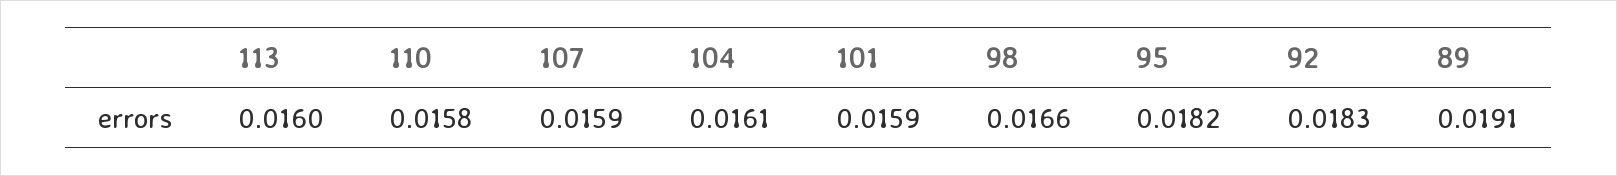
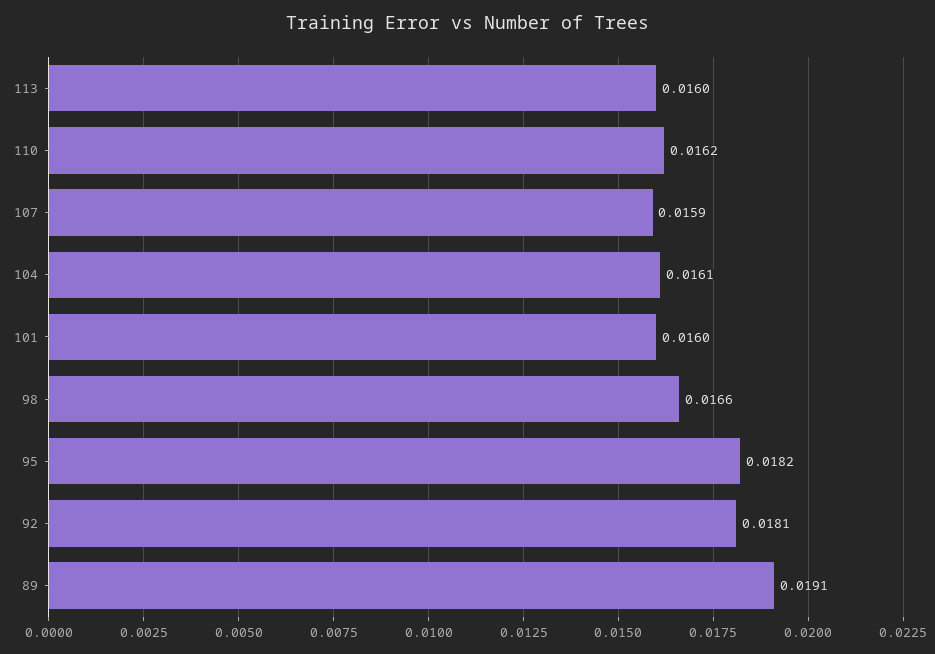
110: 0.0158 -> 0.0162
101: 0.0159 -> 0.016
92: 0.0183 -> 0.0181

